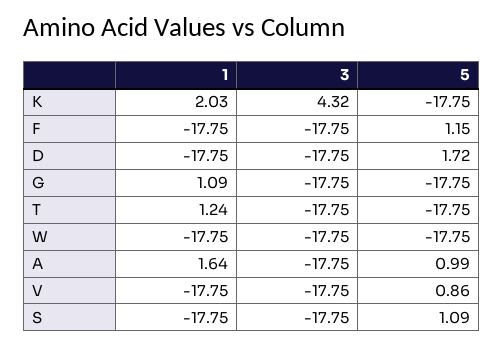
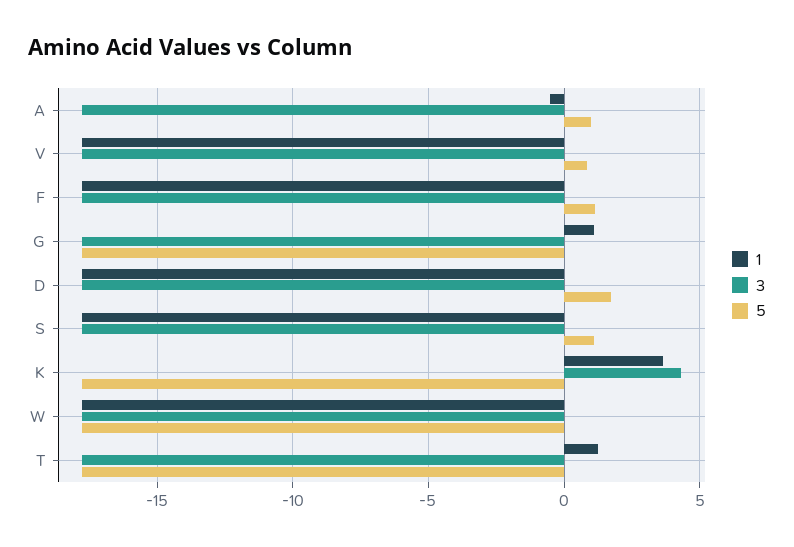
1, K: 2.03 -> 3.5
1, A: 1.64 -> -0.5

